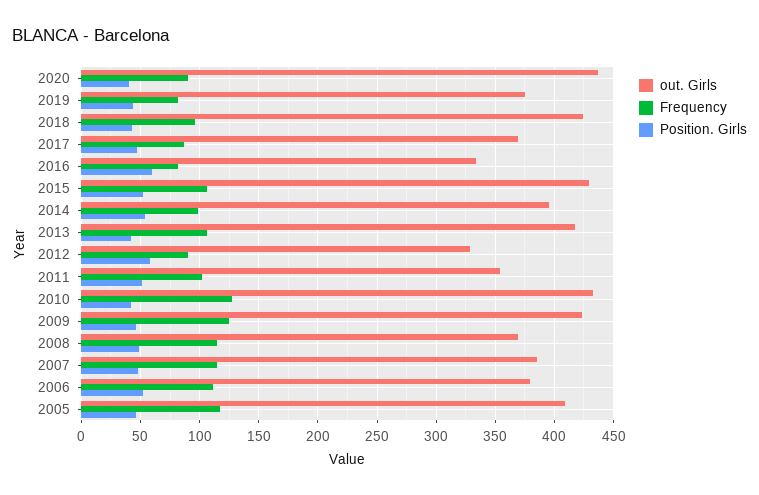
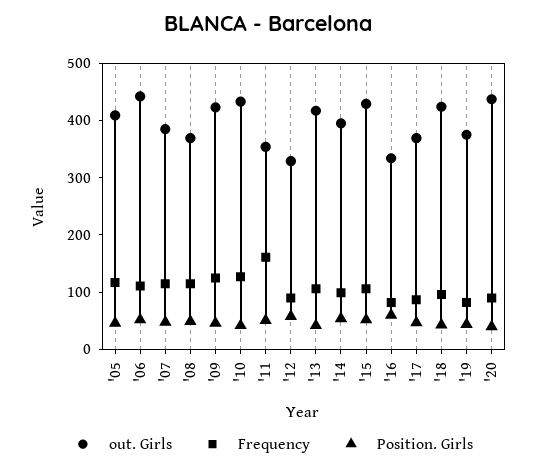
Frequency, 2011: 100 -> 160
out. Girls, 2006: 380 -> 440

